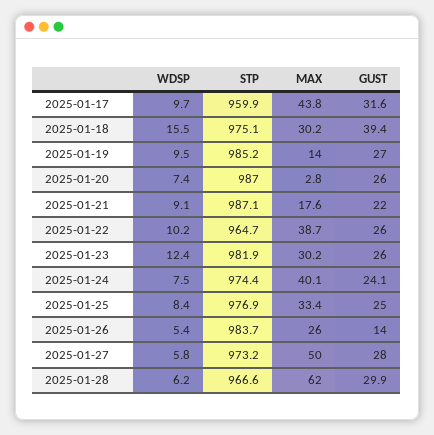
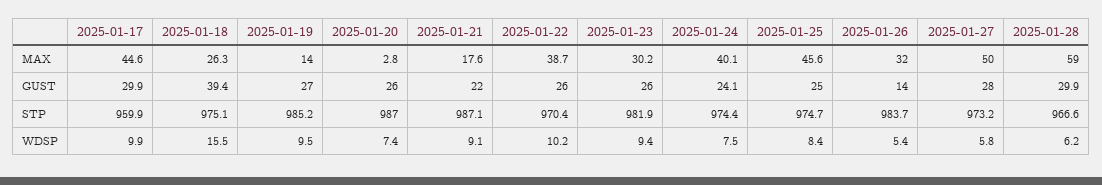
WDSP, 2025-01-17: 9.7 -> 9.9
MAX, 2025-01-17: 43.8 -> 44.6
GUST, 2025-01-17: 31.6 -> 29.9
MAX, 2025-01-18: 30.2 -> 26.3
STP, 2025-01-22: 964.7 -> 970.4
WDSP, 2025-01-23: 12.4 -> 9.4
STP, 2025-01-25: 976.9 -> 974.7
MAX, 2025-01-25: 33.4 -> 45.6
MAX, 2025-01-26: 26 -> 32
MAX, 2025-01-28: 62 -> 59

